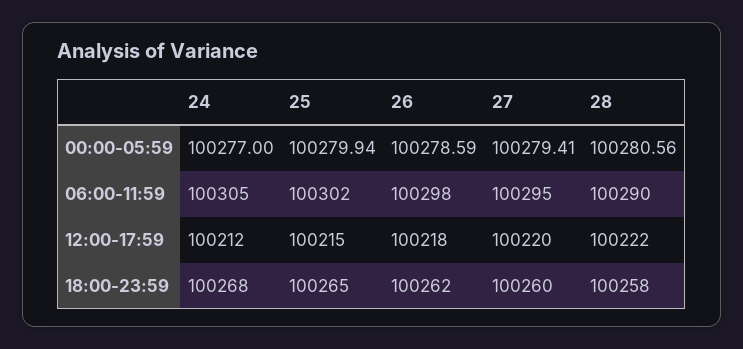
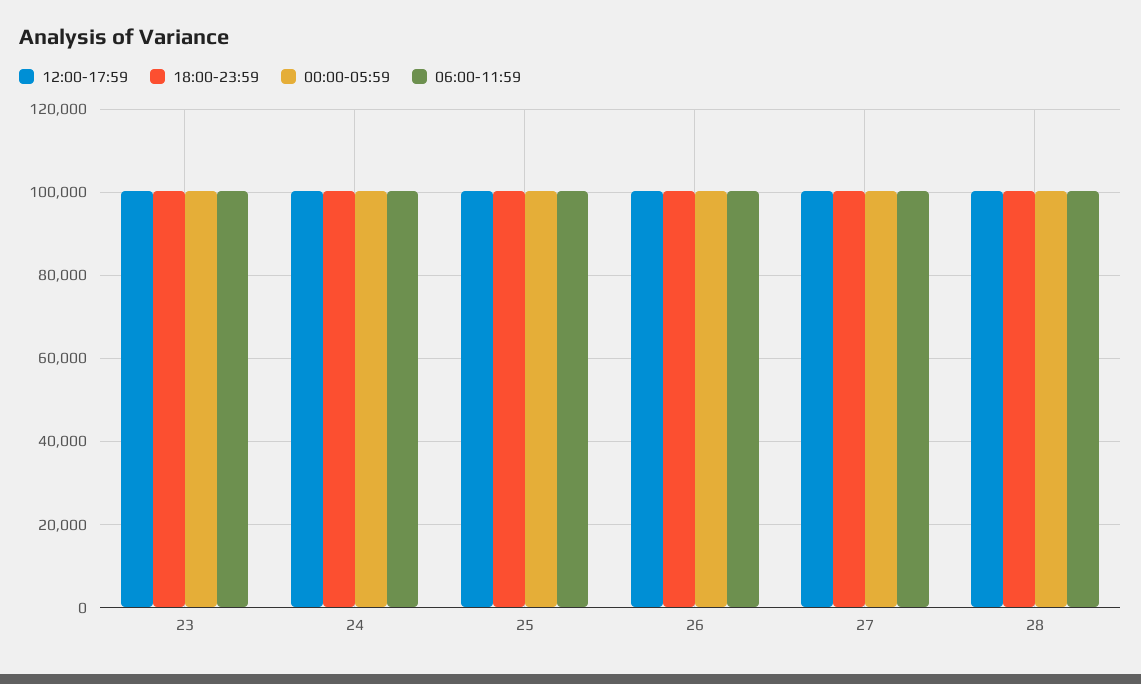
12:00-17:59, 23: none -> 100000
18:00-23:59, 23: none -> 100000
00:00-05:59, 23: none -> 100000
06:00-11:59, 23: none -> 100000

